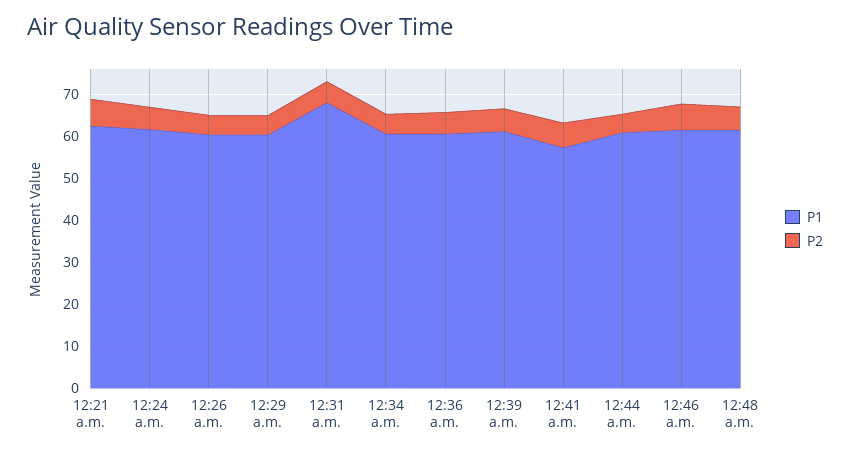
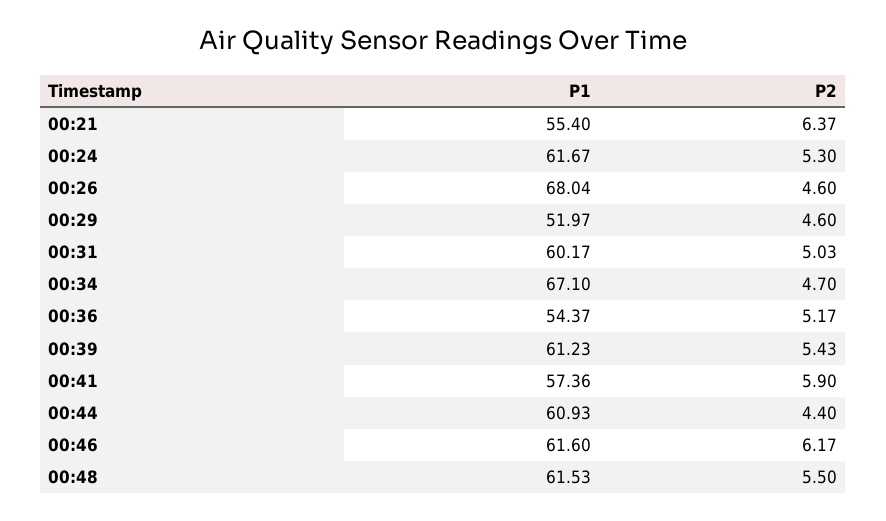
P1, 12:21 a.m.: 62 -> 55.4
P1, 12:26 a.m.: 60 -> 68.04
P1, 12:29 a.m.: 60 -> 51.97
P1, 12:31 a.m.: 68 -> 60.17
P1, 12:34 a.m.: 60 -> 67.1
P1, 12:36 a.m.: 60 -> 54.37

